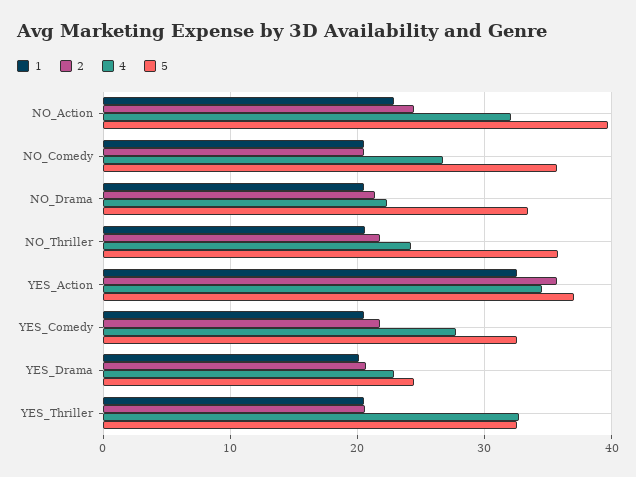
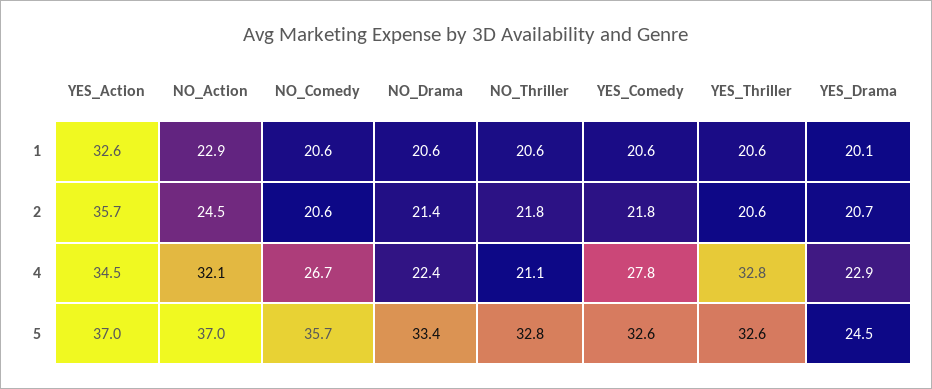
5, NO_Action: 40 -> 37
4, NO_Thriller: 24 -> 21.1
5, NO_Thriller: 36 -> 32.8

